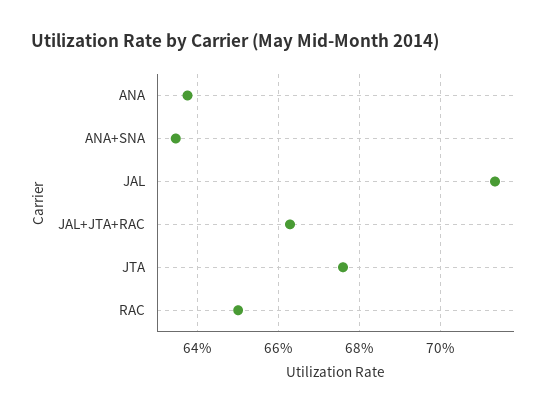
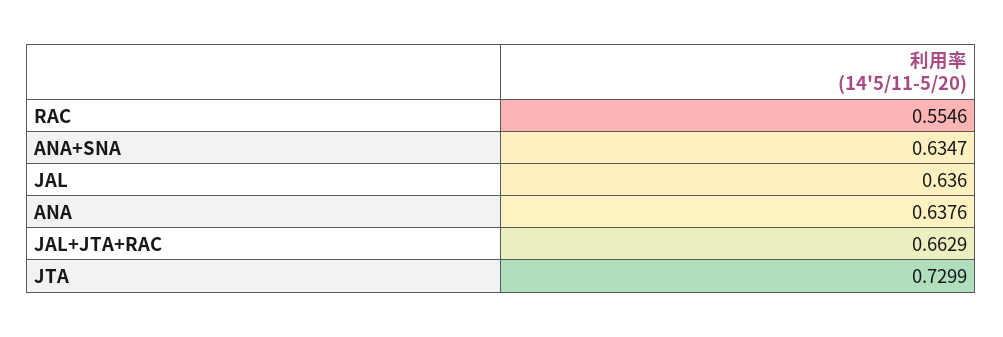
JAL: 0.714 -> 0.636
JTA: 0.676 -> 0.7299
RAC: 0.65 -> 0.5546

